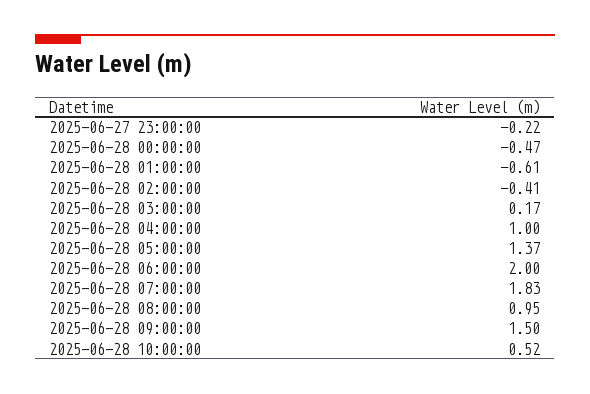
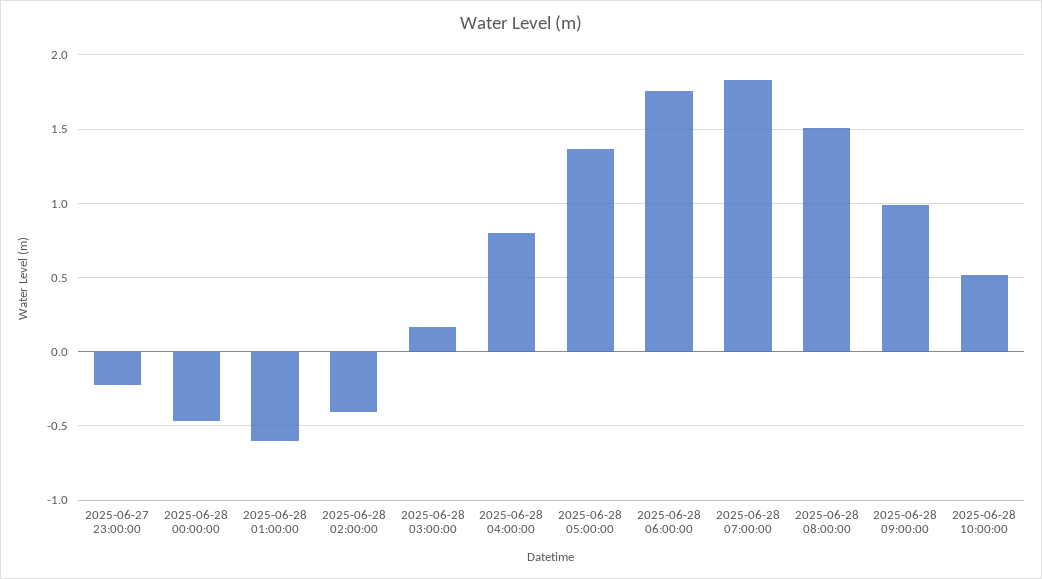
2025-06-28 04:00:00: 1 -> 0.8
2025-06-28 06:00:00: 2 -> 1.75
2025-06-28 08:00:00: 0.95 -> 1.5
2025-06-28 09:00:00: 1.5 -> 1

